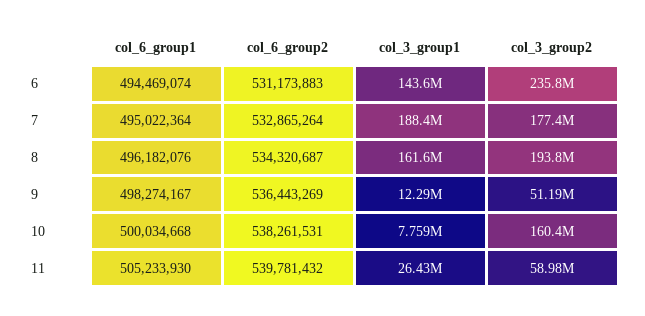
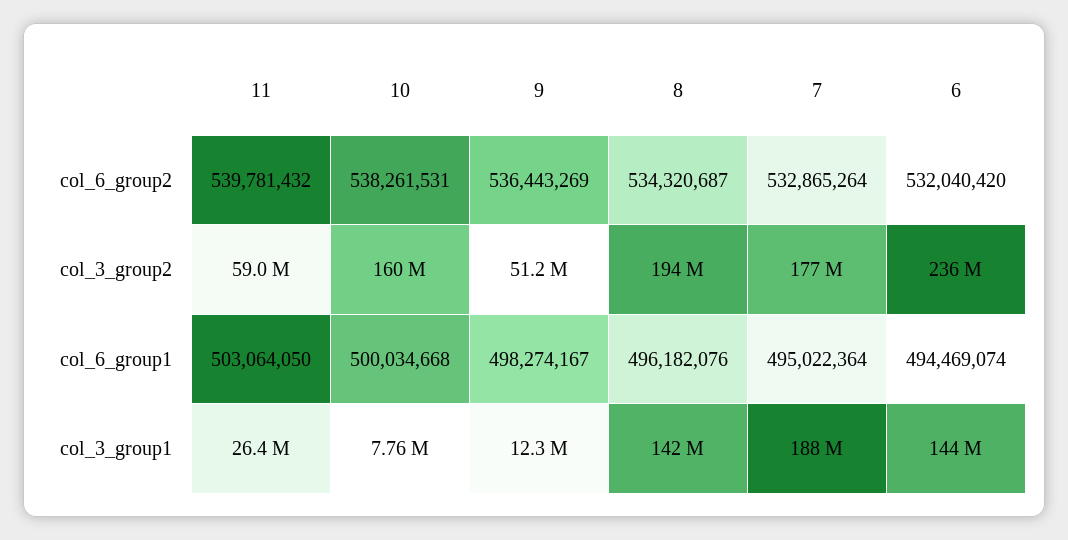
col_6_group2, 6: 531173883 -> 532040420
col_3_group1, 8: 161600000 -> 142000000
col_6_group1, 11: 505233930 -> 503064050

